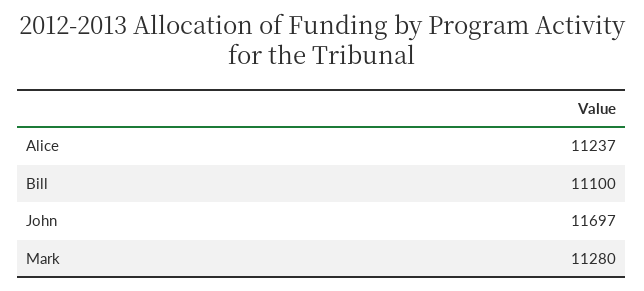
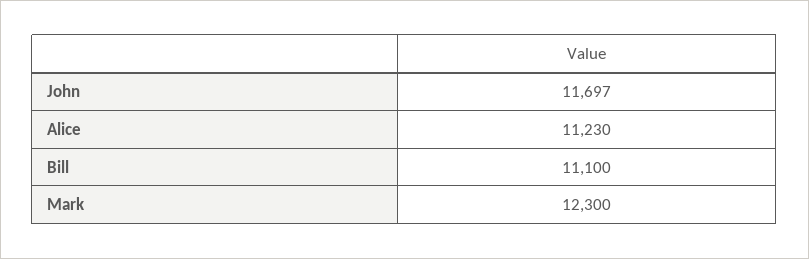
Alice: 11237 -> 11230
Mark: 11280 -> 12300

